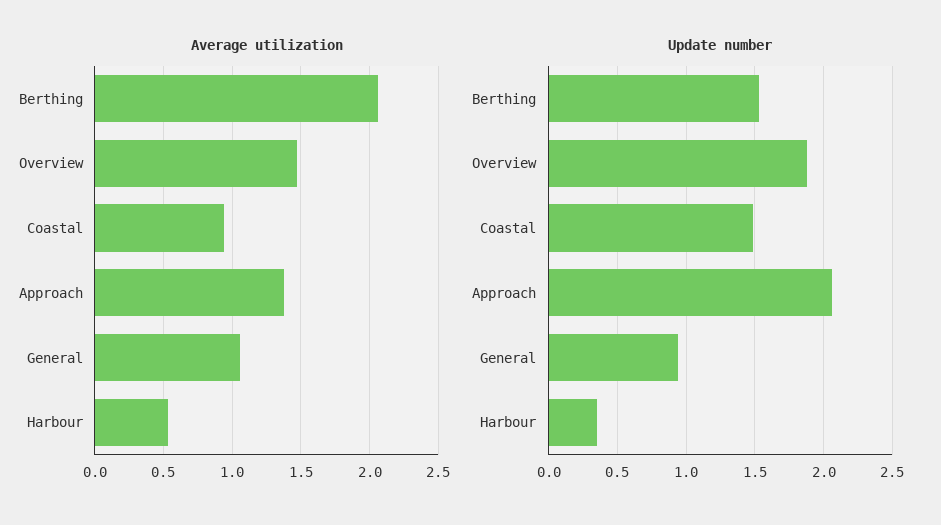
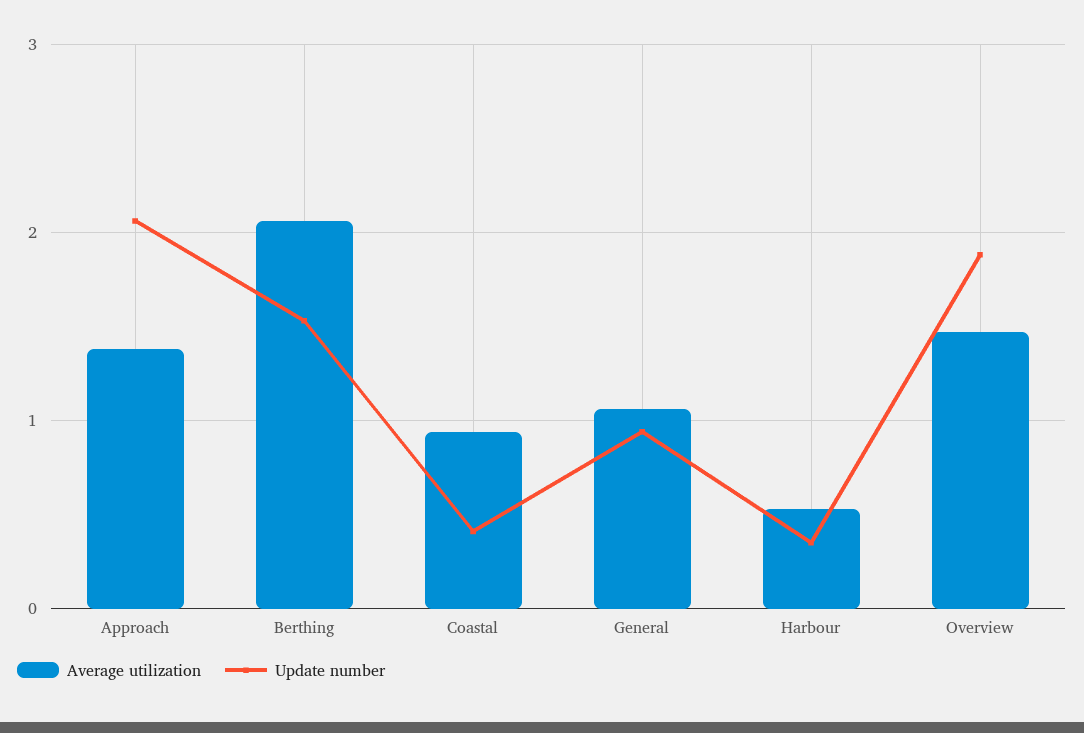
Update number, Coastal: 1.5 -> 0.4

